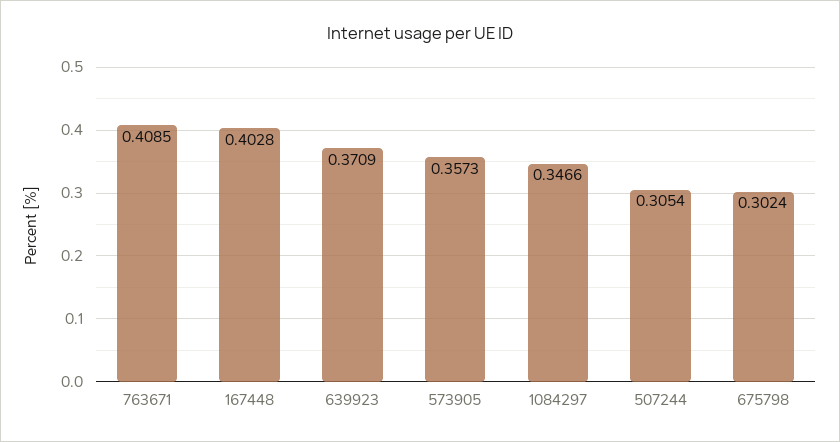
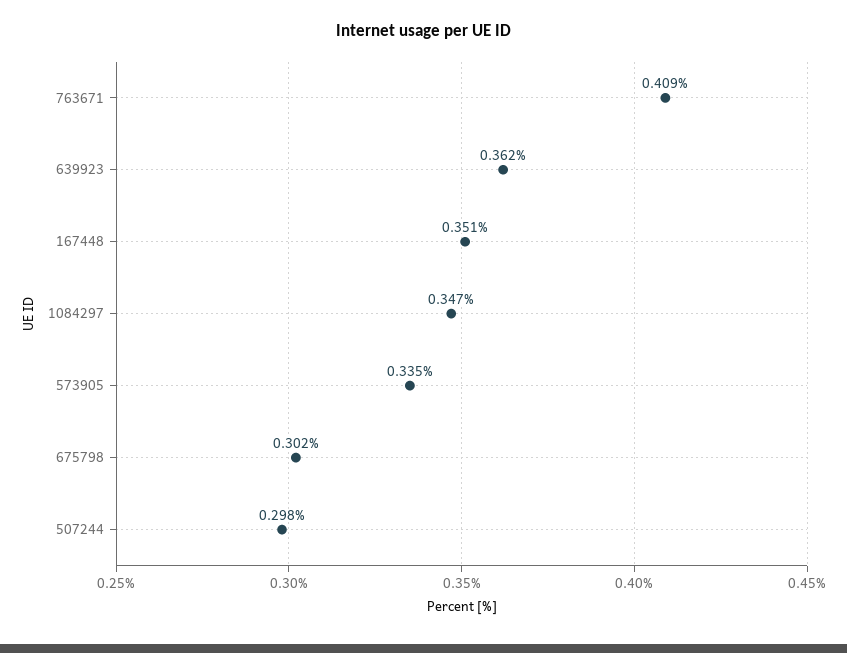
167448: 0.4028 -> 0.351
639923: 0.3709 -> 0.362
573905: 0.3573 -> 0.335
507244: 0.3054 -> 0.298

